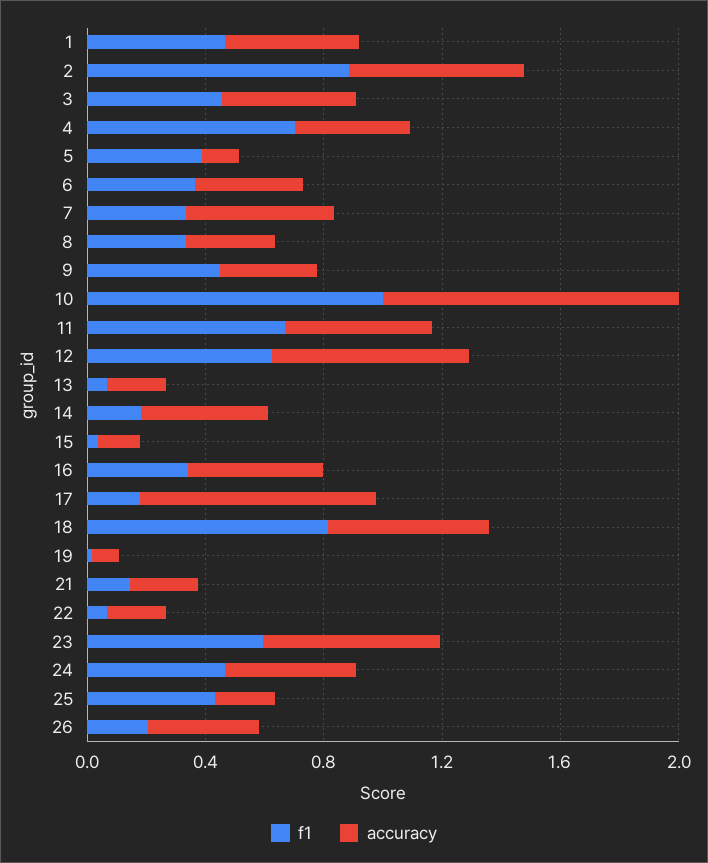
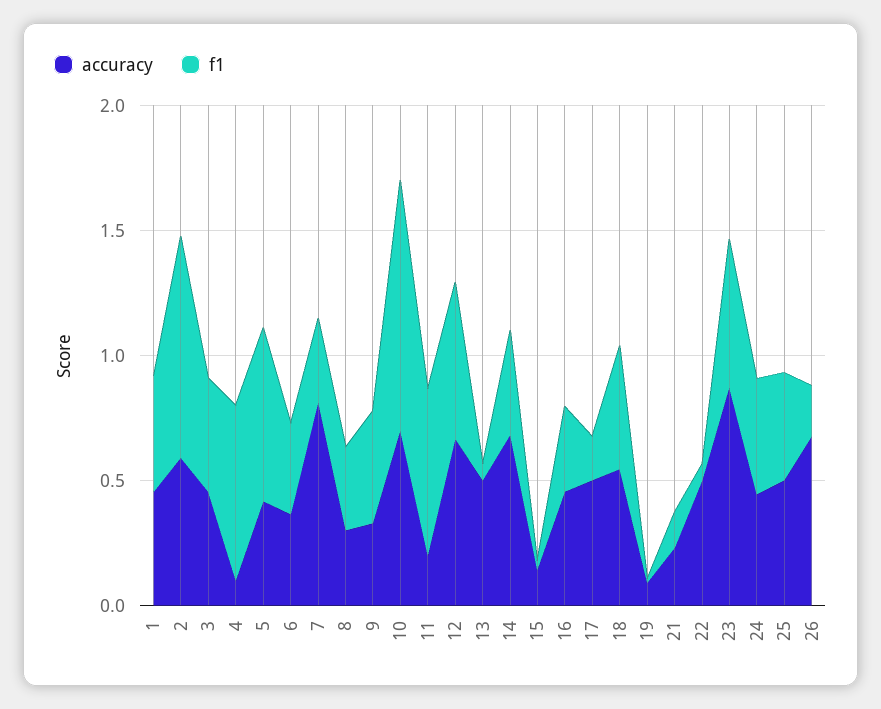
accuracy, 4: 0.4 -> 0.1
f1, 5: 0.4 -> 0.7
accuracy, 5: 0.1 -> 0.4
accuracy, 7: 0.5 -> 0.8
accuracy, 10: 1 -> 0.7
accuracy, 11: 0.5 -> 0.2
accuracy, 13: 0.2 -> 0.5
f1, 14: 0.2 -> 0.4
accuracy, 14: 0.4 -> 0.7
accuracy, 17: 0.8 -> 0.5
f1, 18: 0.8 -> 0.5
accuracy, 22: 0.2 -> 0.5
accuracy, 23: 0.6 -> 0.9
accuracy, 25: 0.2 -> 0.5
accuracy, 26: 0.4 -> 0.7

